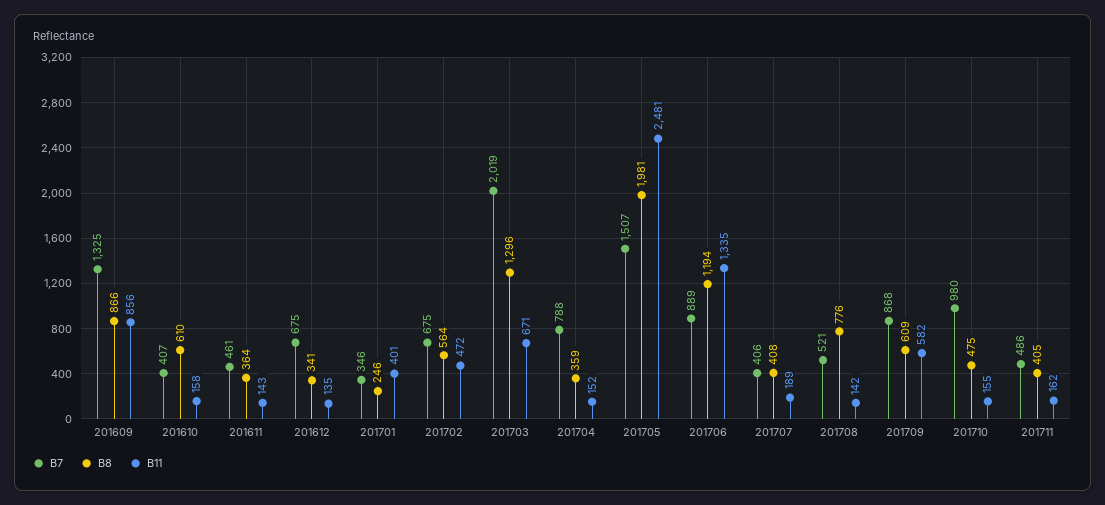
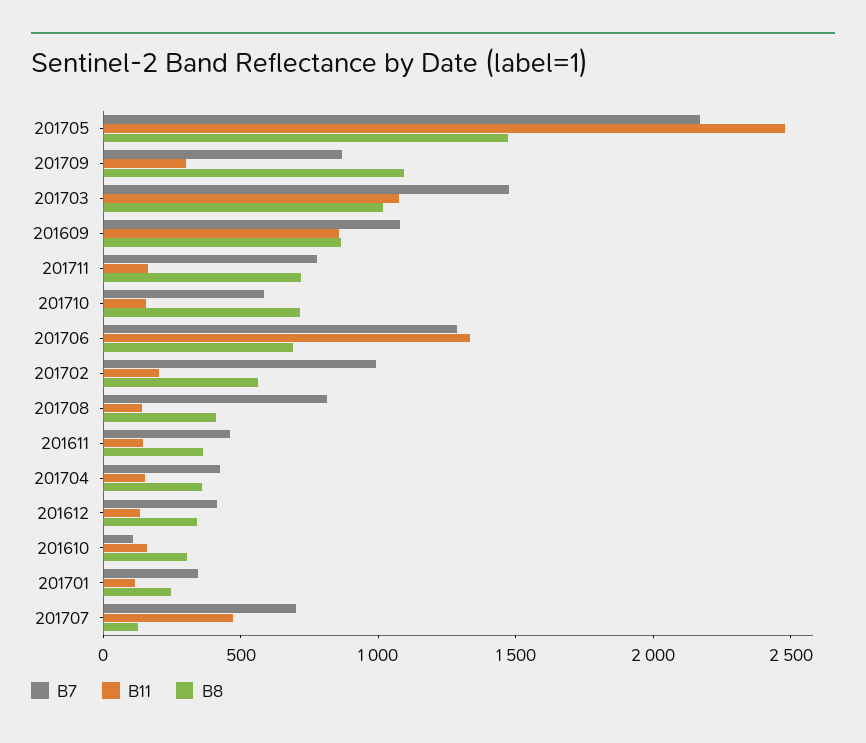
B7, 201609: 1325 -> 1100
B7, 201610: 407 -> 100
B8, 201610: 610 -> 300
B7, 201612: 675 -> 400
B11, 201701: 401 -> 100
B7, 201702: 675 -> 1000
B11, 201702: 472 -> 200
B7, 201703: 2019 -> 1500
B8, 201703: 1296 -> 1000
B11, 201703: 671 -> 1100
B7, 201704: 788 -> 400
B7, 201705: 1507 -> 2200
B8, 201705: 1981 -> 1500
B7, 201706: 889 -> 1300
B8, 201706: 1194 -> 700
B7, 201707: 406 -> 700
B8, 201707: 408 -> 100
B11, 201707: 189 -> 500
B7, 201708: 521 -> 800
B8, 201708: 776 -> 400
B8, 201709: 609 -> 1100
B11, 201709: 582 -> 300
B7, 201710: 980 -> 600
B8, 201710: 475 -> 700
B7, 201711: 486 -> 800
B8, 201711: 405 -> 700

